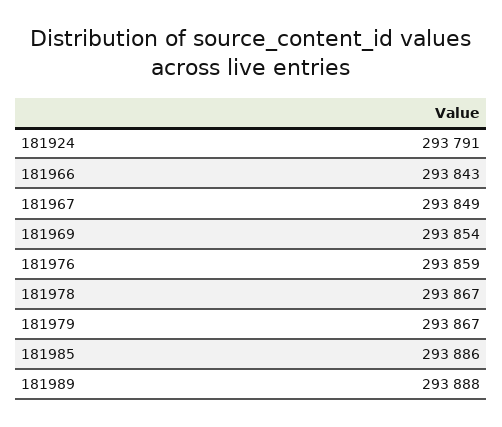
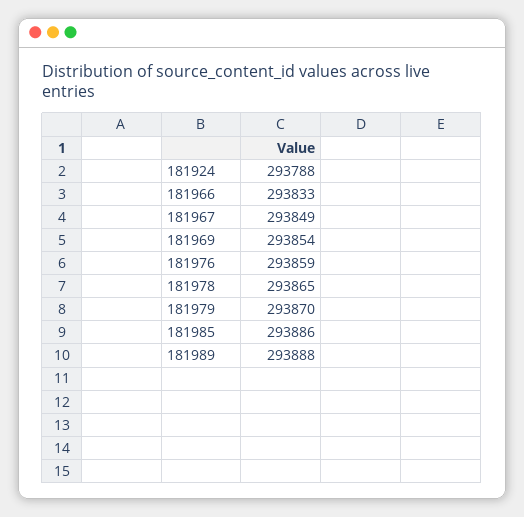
181924: 293791 -> 293788
181966: 293843 -> 293833
181978: 293867 -> 293865
181979: 293867 -> 293870

